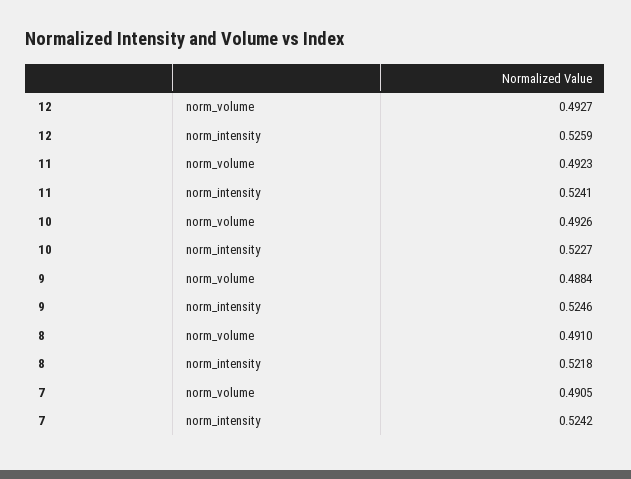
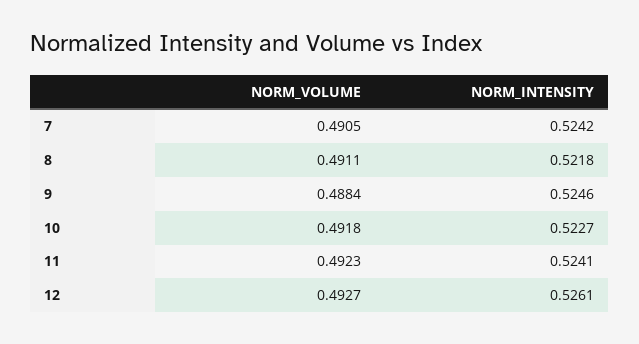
12, norm_intensity: 0.5259 -> 0.5261
10, norm_volume: 0.4926 -> 0.4918
8, norm_volume: 0.491 -> 0.4911

